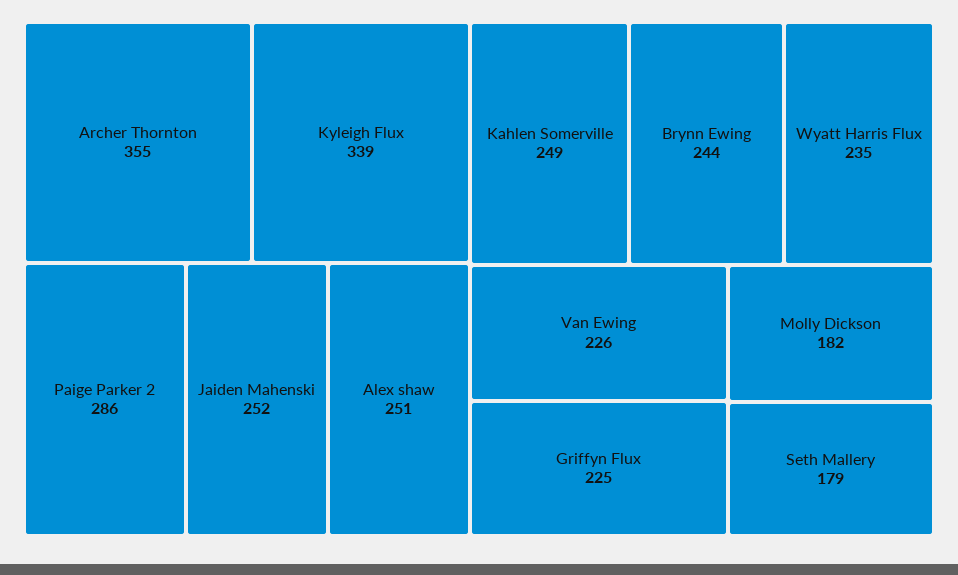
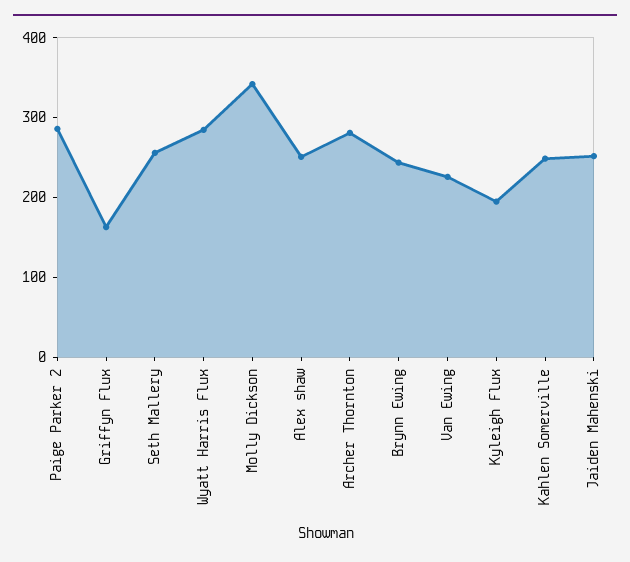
Archer Thornton: 355 -> 280
Kyleigh Flux: 339 -> 200
Wyatt Harris Flux: 235 -> 280
Griffyn Flux: 225 -> 160
Molly Dickson: 182 -> 340
Seth Mallery: 179 -> 260

